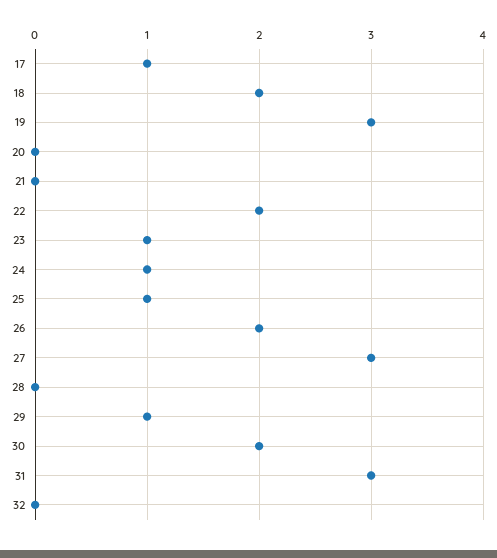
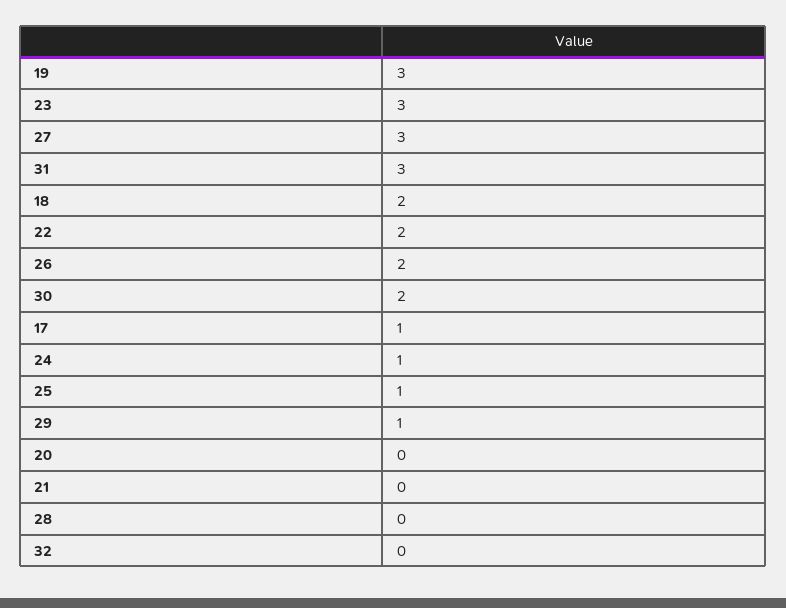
23: 1 -> 3

